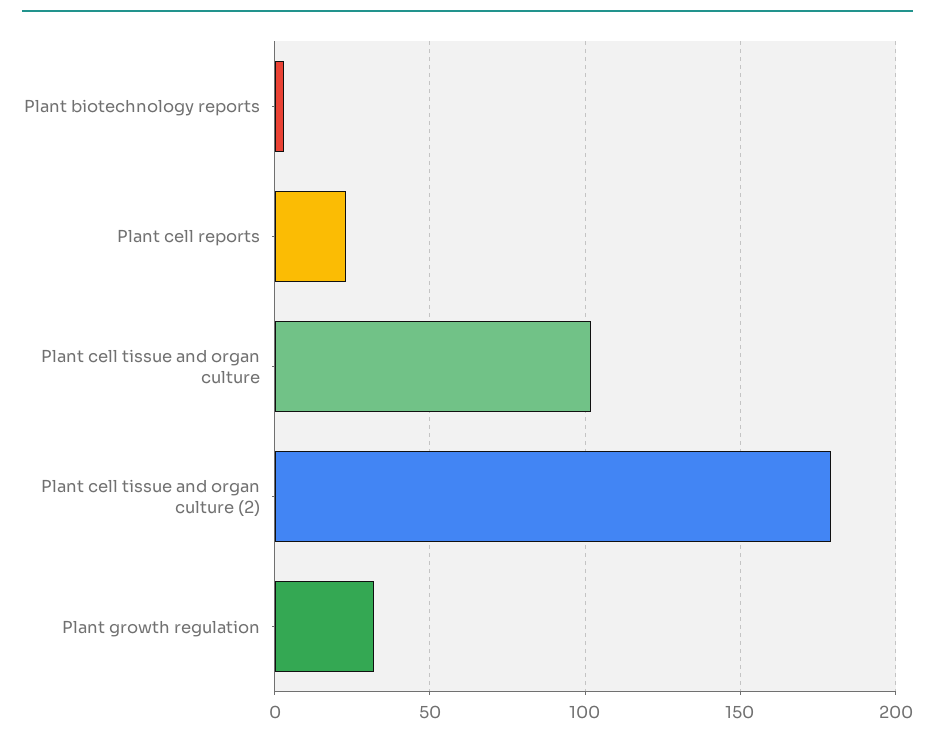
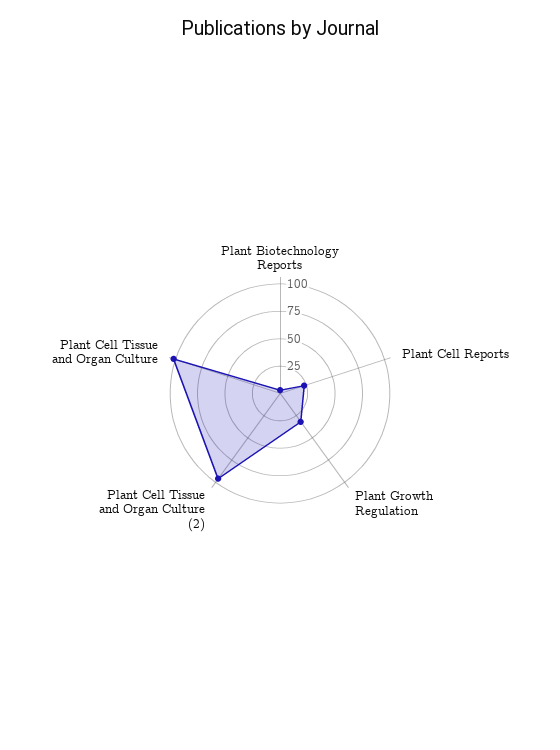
Plant cell tissue and organ culture (2): 180 -> 100

